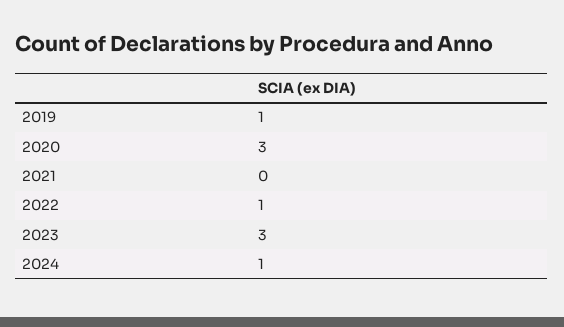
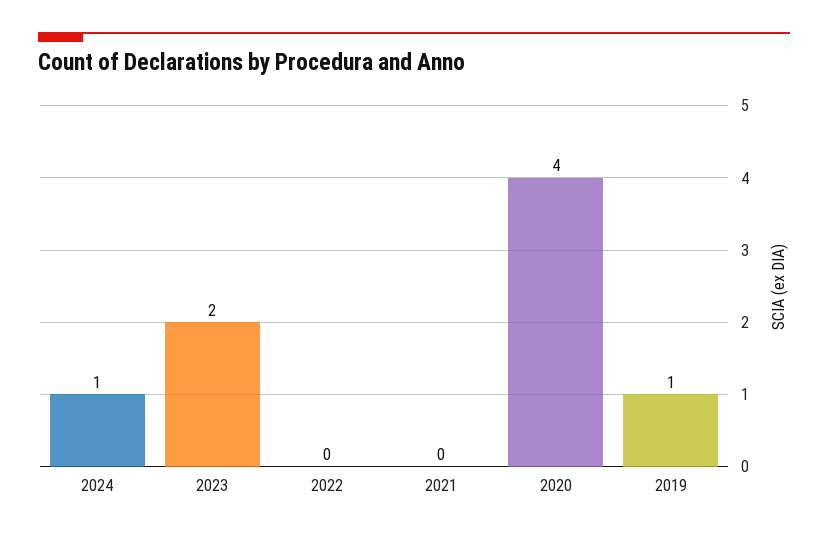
2020: 3 -> 4
2022: 1 -> 0
2023: 3 -> 2

